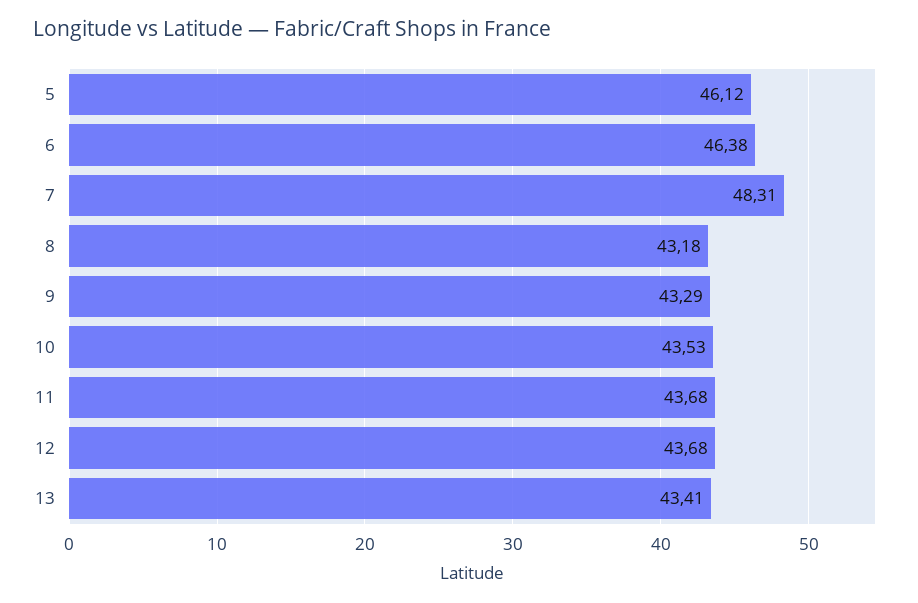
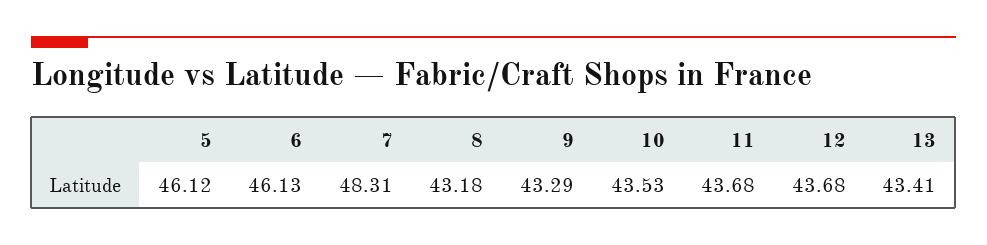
6: 46.38 -> 46.13

